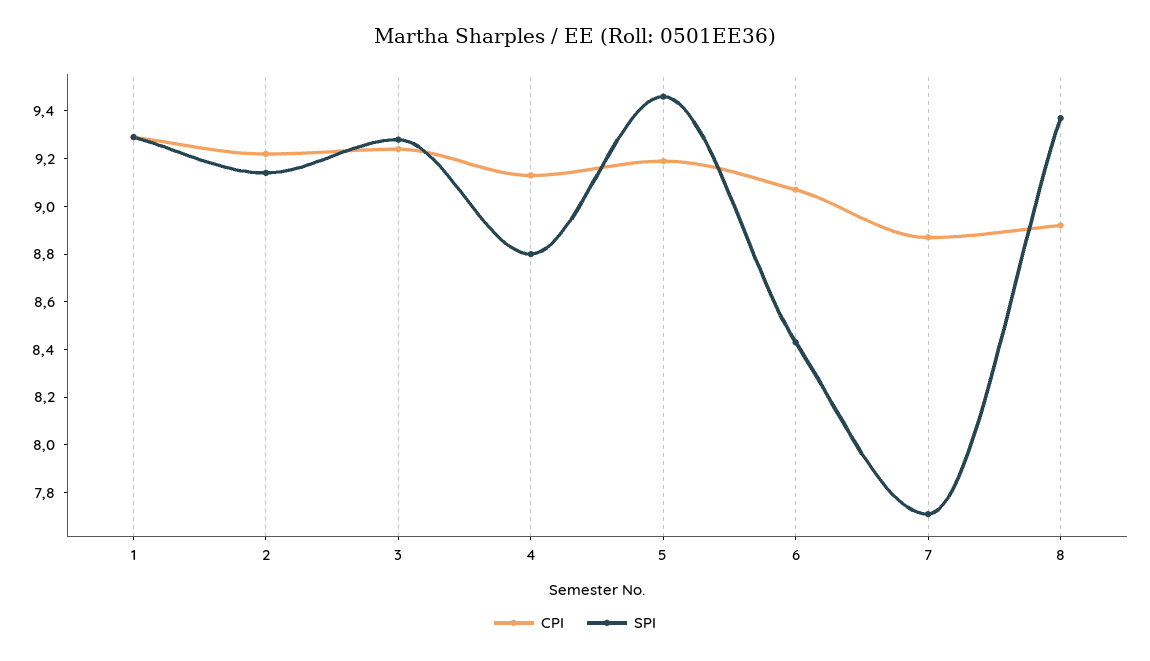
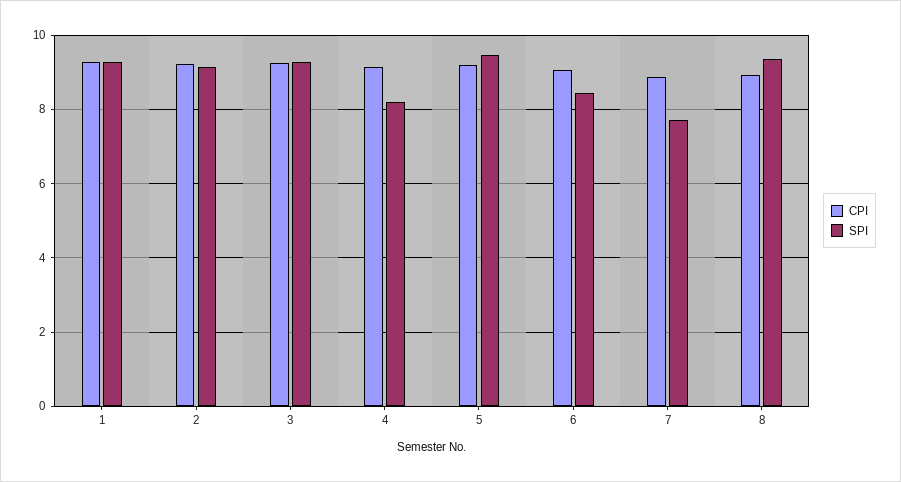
SPI, 4: 8.8 -> 8.2

